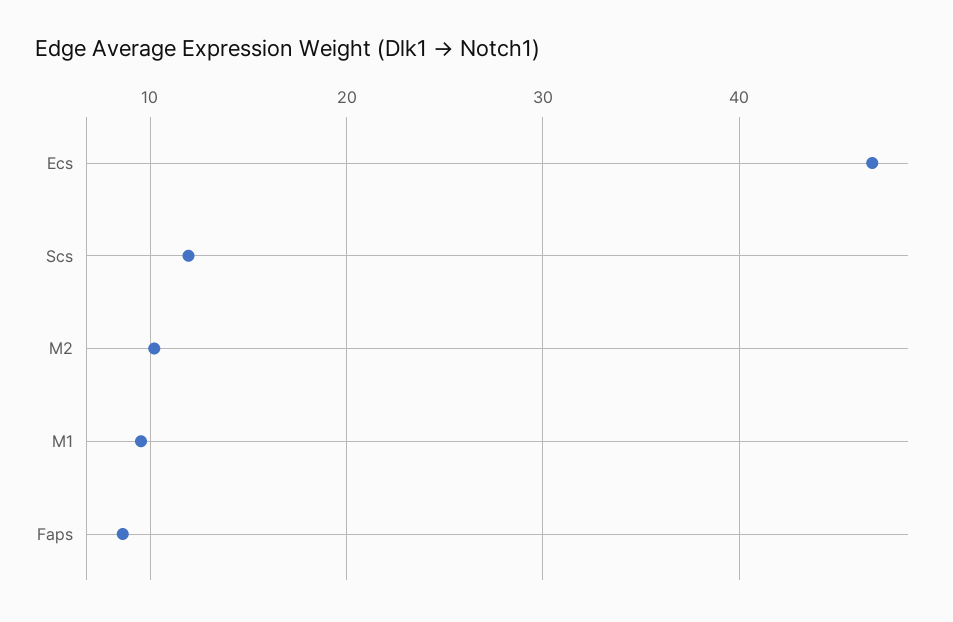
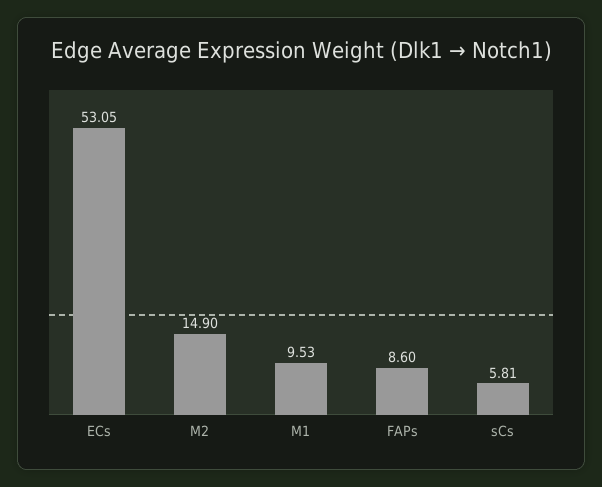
Ecs: 47 -> 53.05
Scs: 12 -> 5.81
M2: 10 -> 14.9

